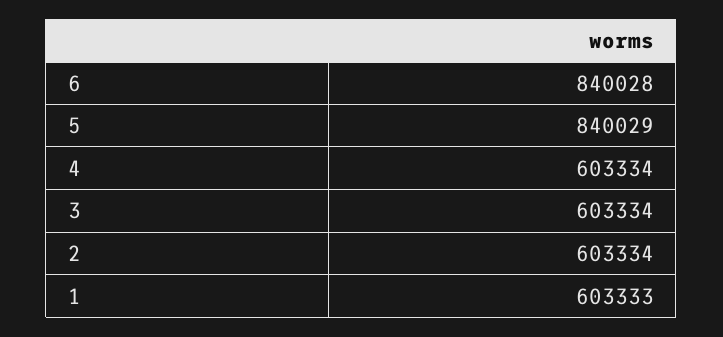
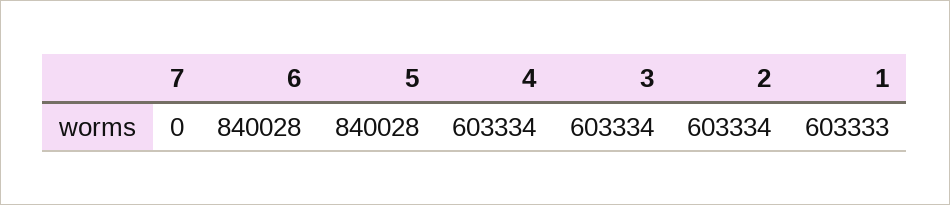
5: 840029 -> 840028
7: none -> 0

